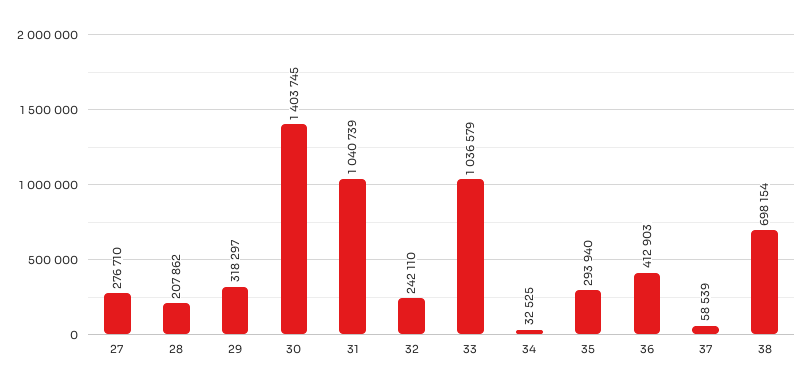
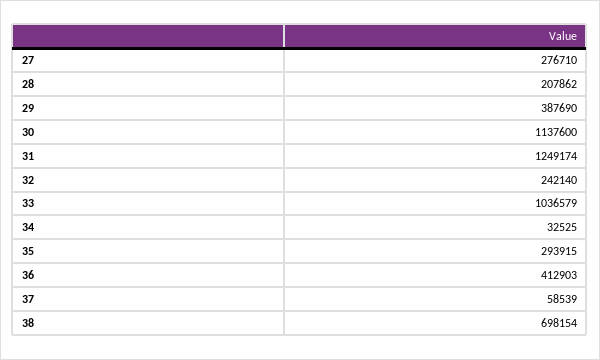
29: 318297 -> 387690
30: 1403745 -> 1137600
31: 1040739 -> 1249174
32: 242110 -> 242140
35: 293940 -> 293915

